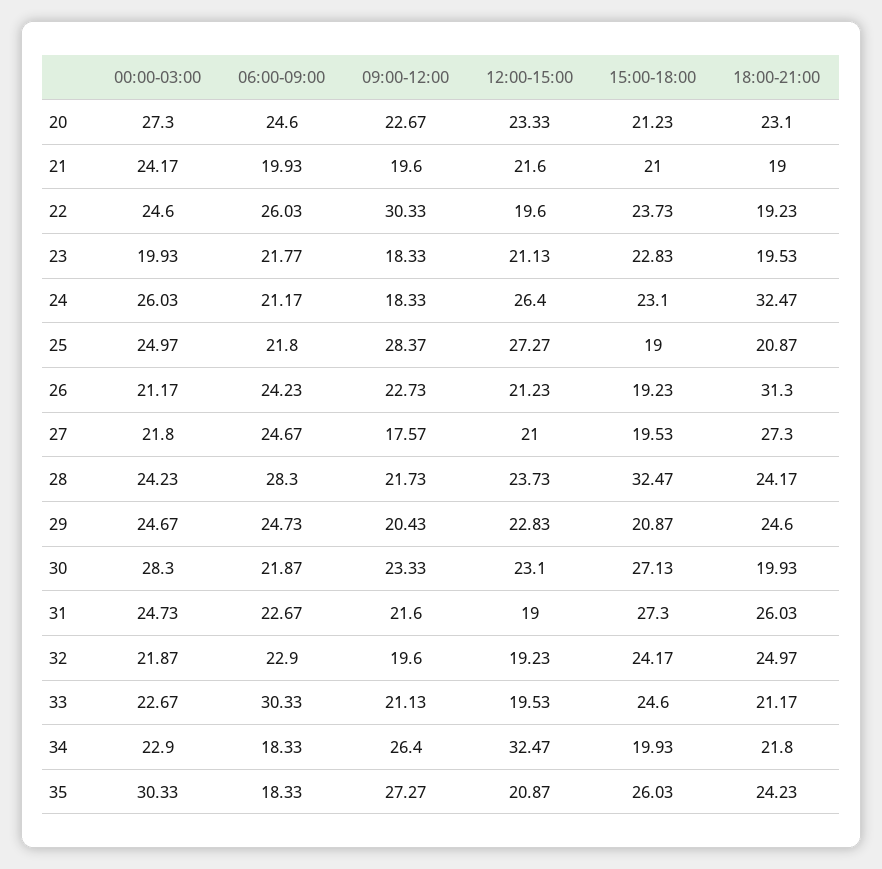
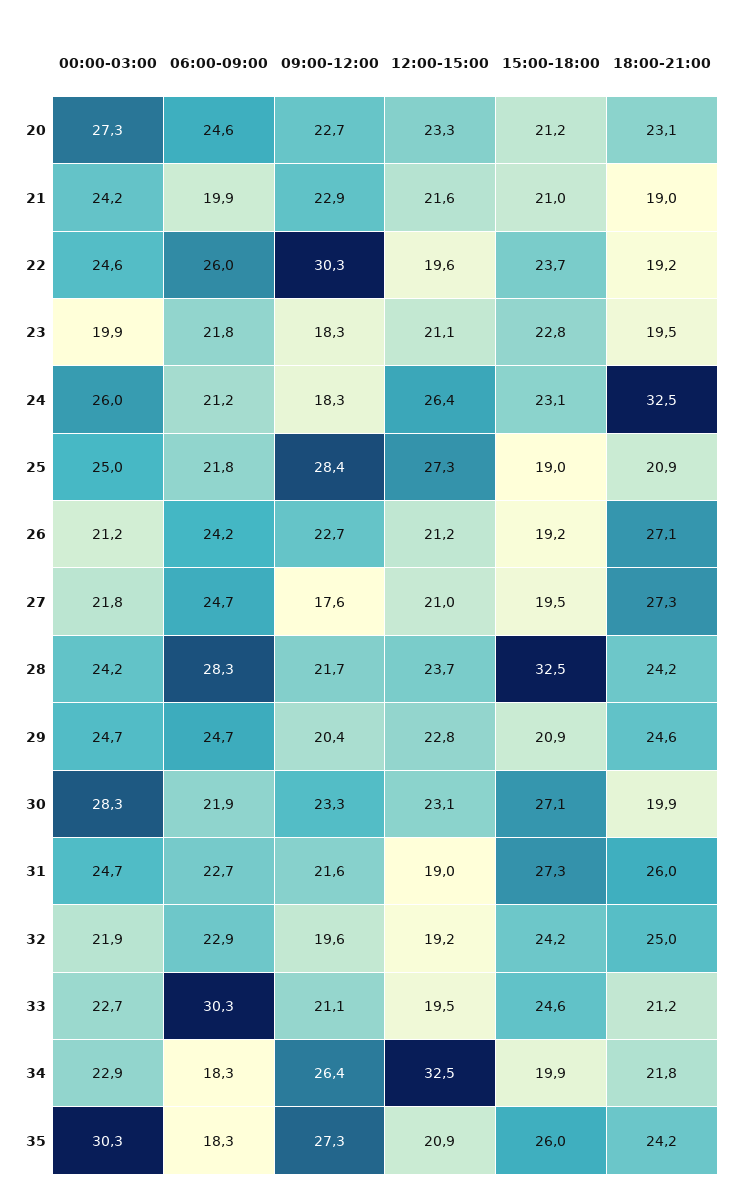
09:00-12:00, 21: 19.6 -> 22.9
18:00-21:00, 26: 31.3 -> 27.1

